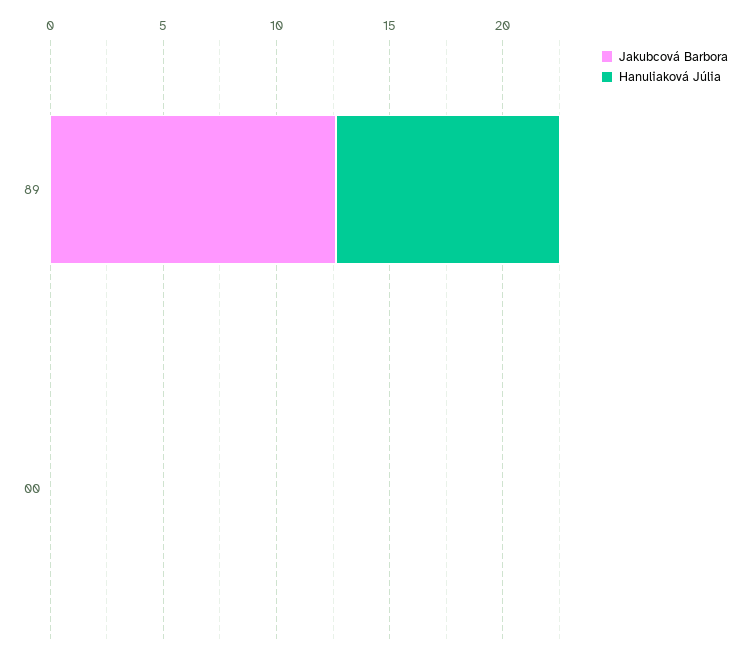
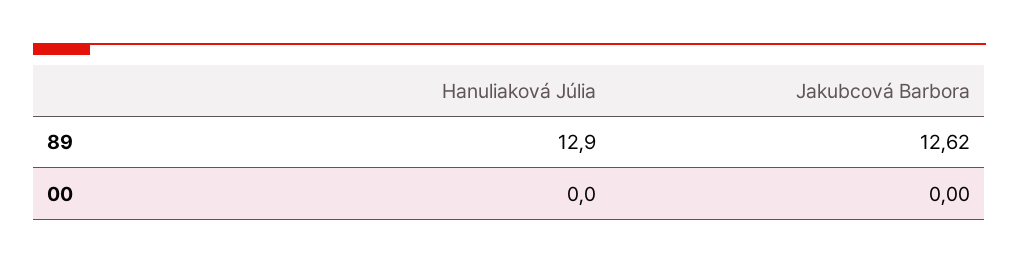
Hanuliaková Júlia, 89: 10 -> 12.9

